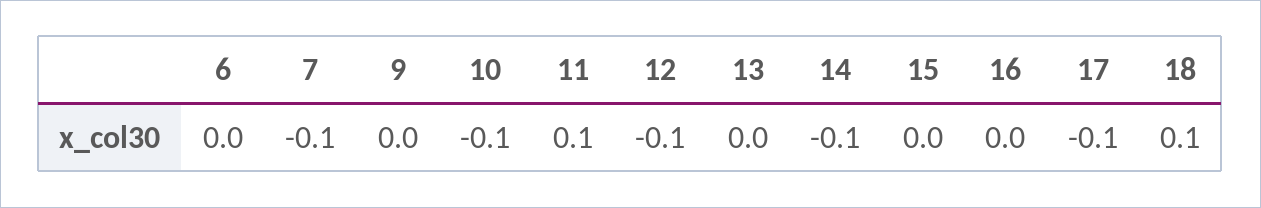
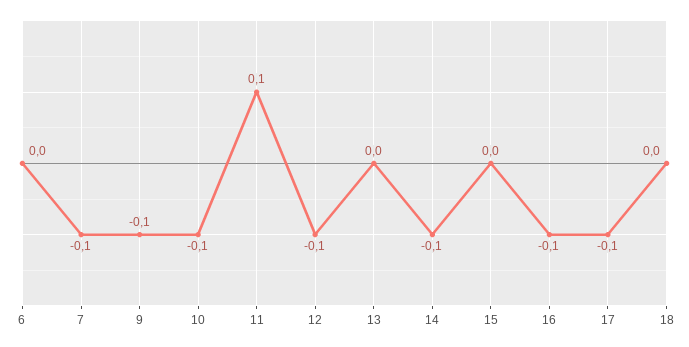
9: 0 -> -0.1
16: 0 -> -0.1
18: 0.1 -> 0

